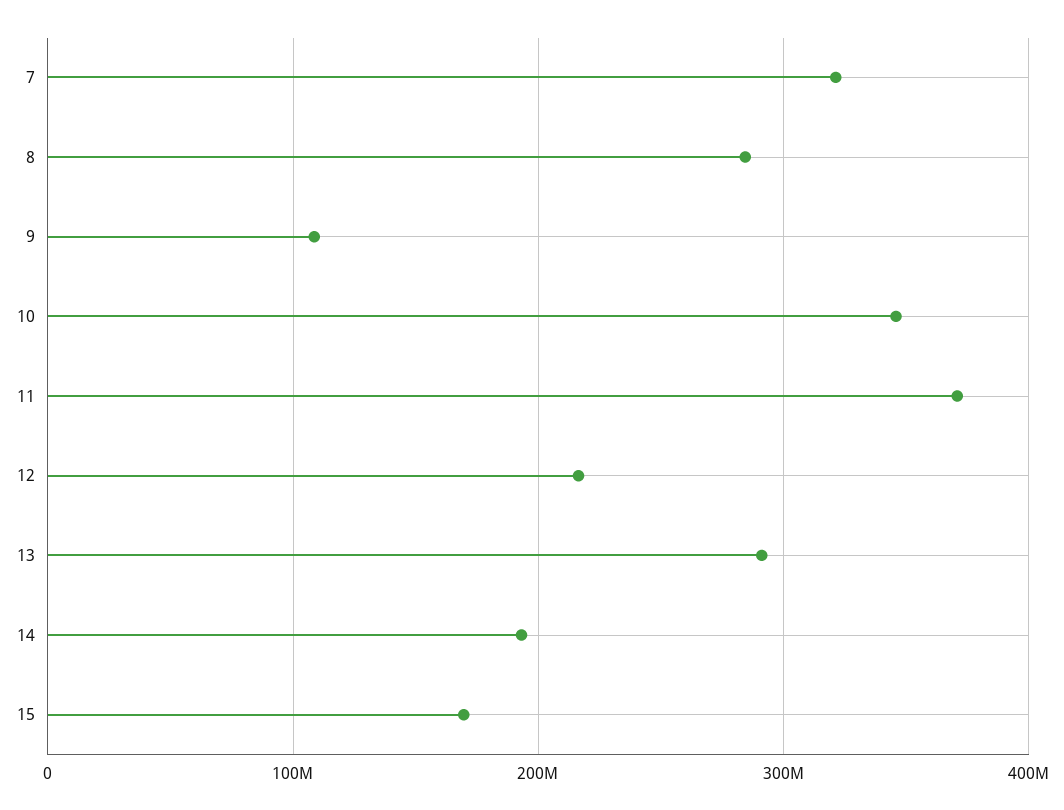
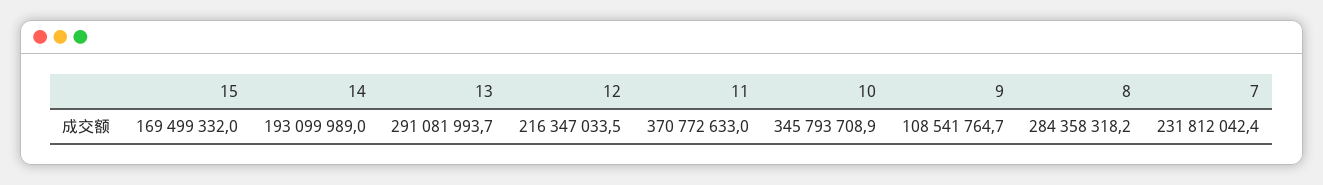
7: 320000000 -> 231812042.4

